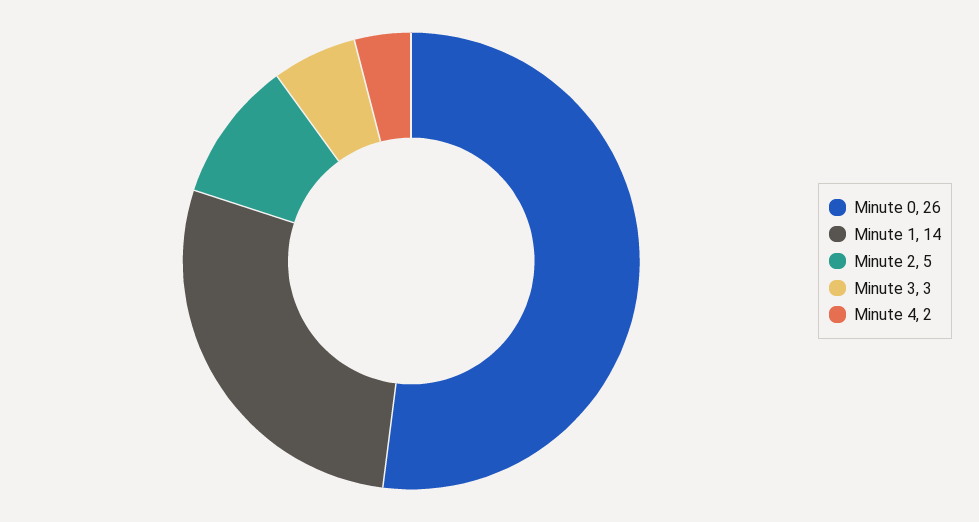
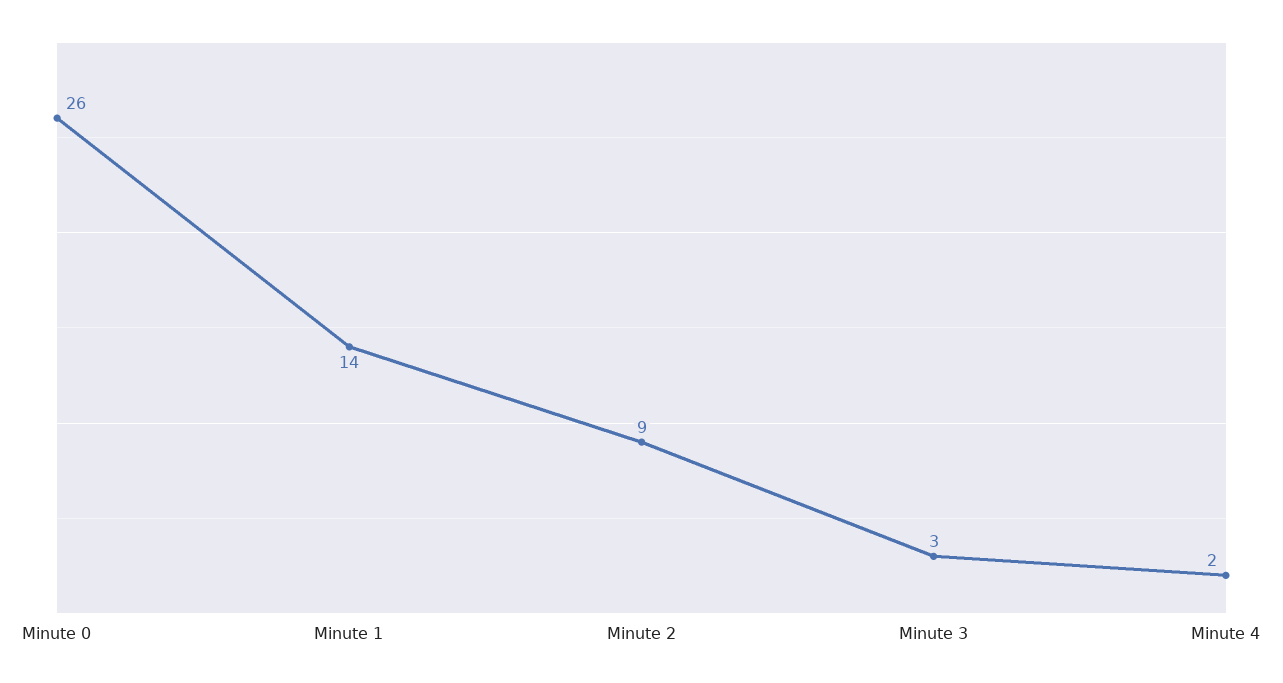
Minute 2: 5 -> 9

